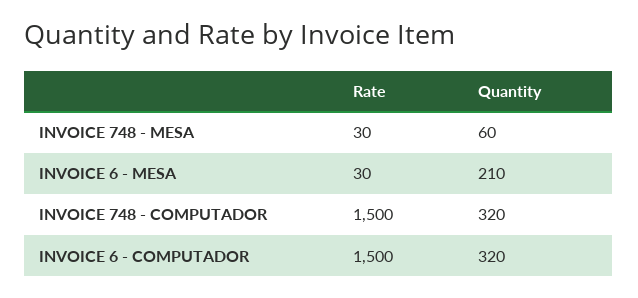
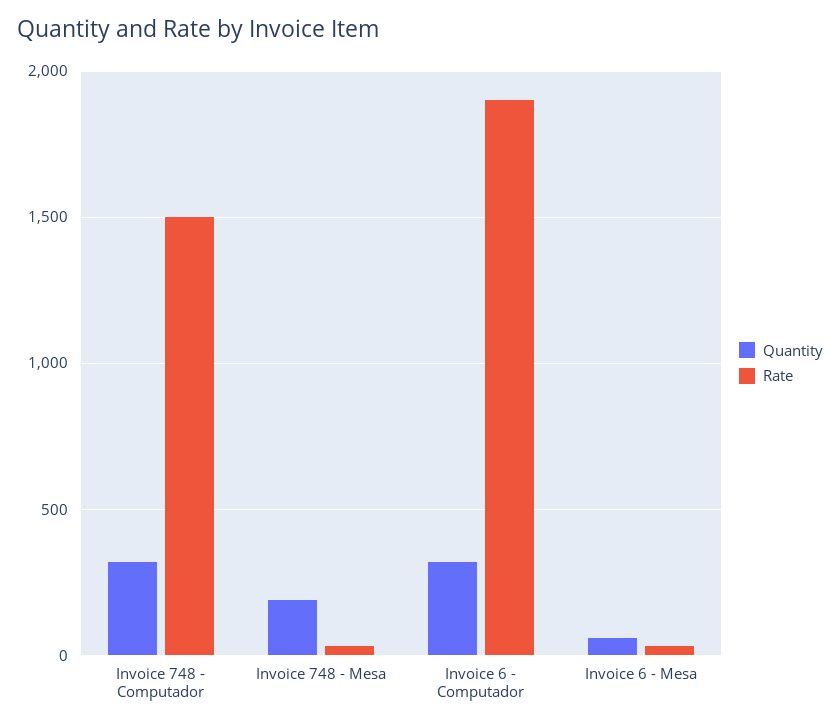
Quantity, INVOICE 748 - MESA: 60 -> 200
Quantity, INVOICE 6 - MESA: 210 -> 50
Rate, INVOICE 6 - COMPUTADOR: 1500 -> 1900

